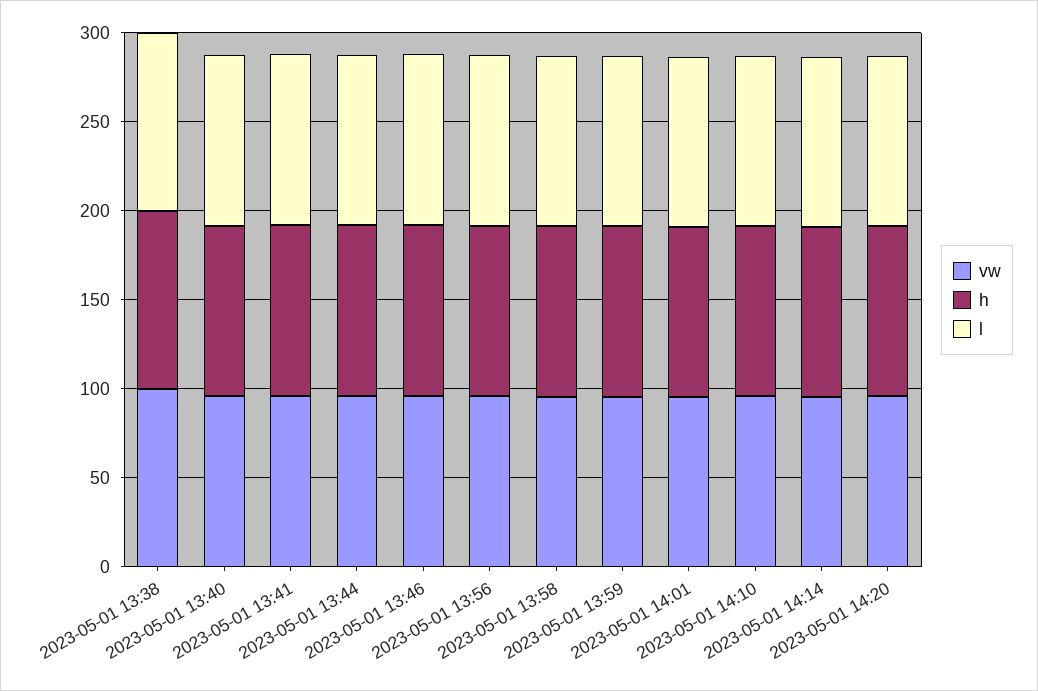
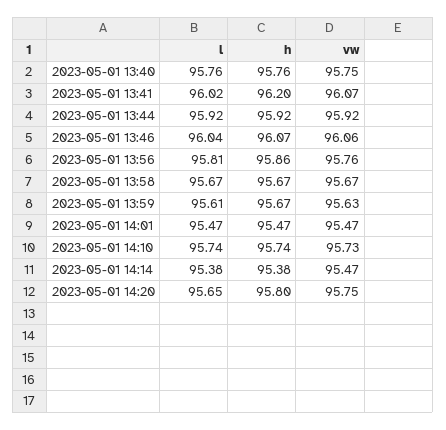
vw, 2023-05-01 13:38: 100 -> none
h, 2023-05-01 13:38: 100 -> none
l, 2023-05-01 13:38: 100 -> none

